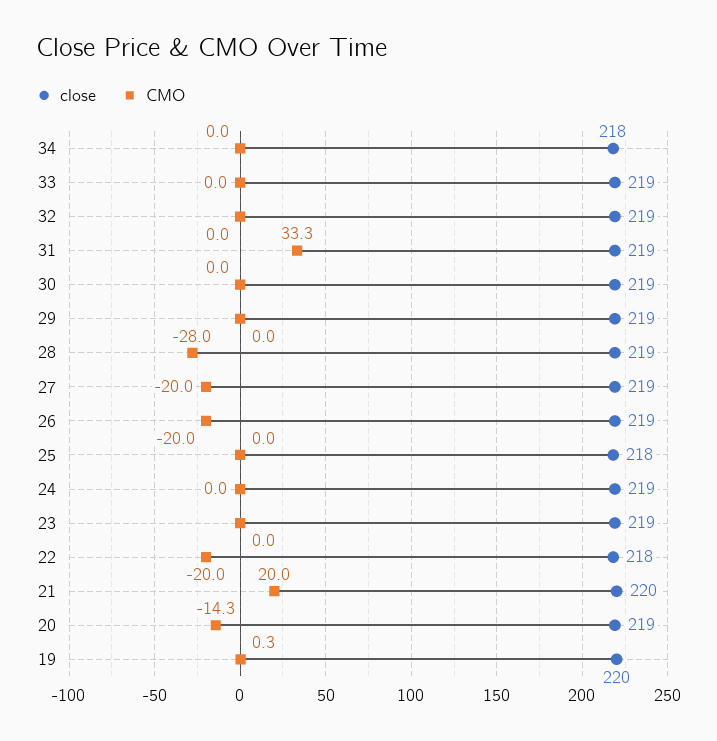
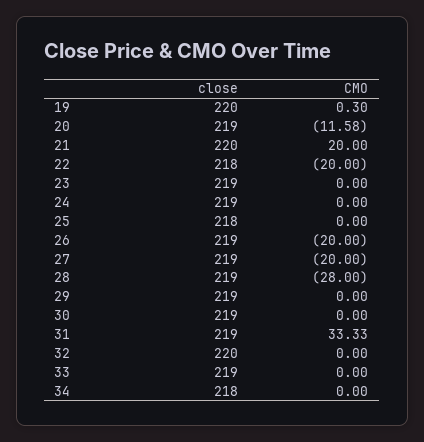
close, 32: 219 -> 220
CMO, 20: -14.3 -> -11.58

